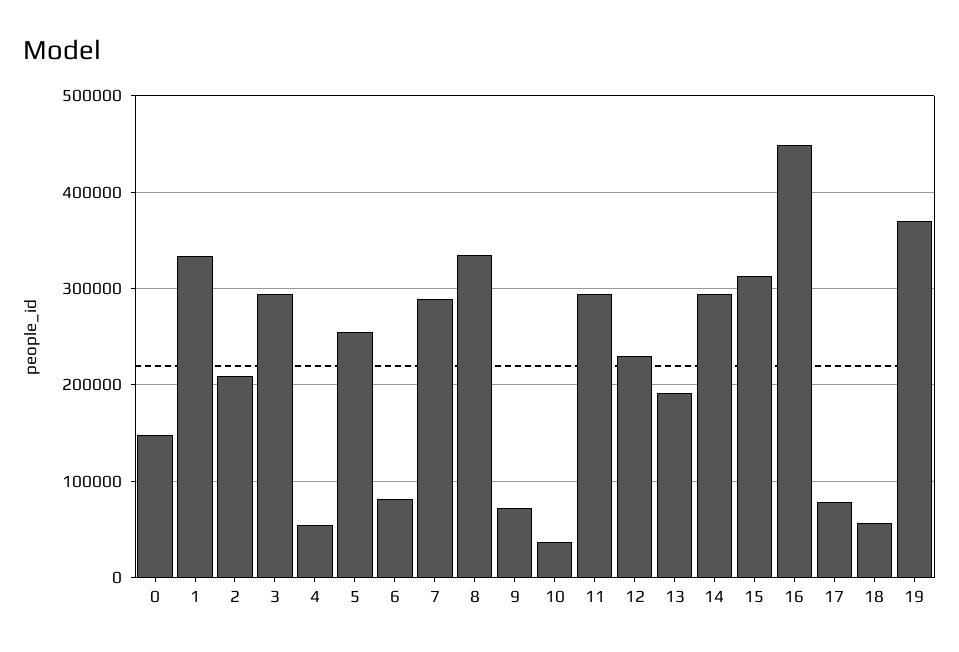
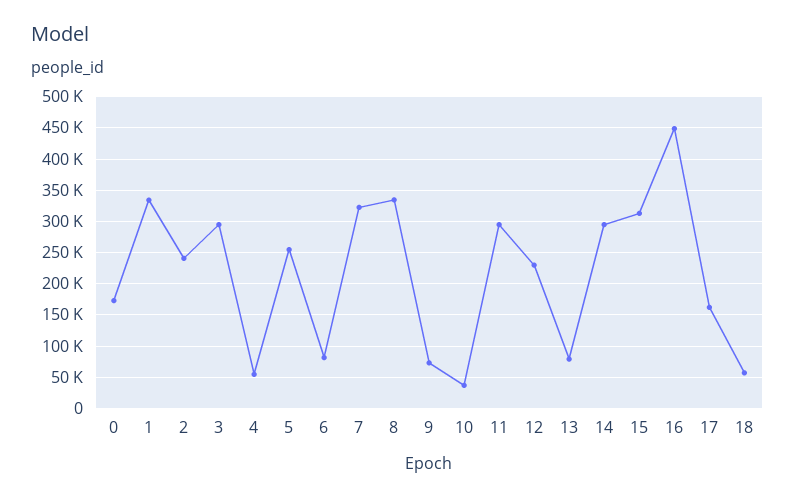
0: 150000 -> 170000
2: 210000 -> 240000
7: 290000 -> 320000
13: 190000 -> 80000
17: 80000 -> 160000
19: 370000 -> none

